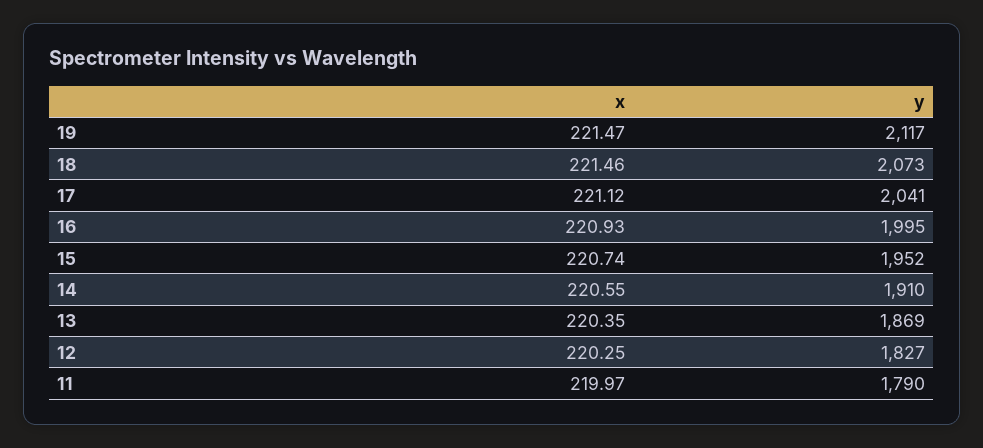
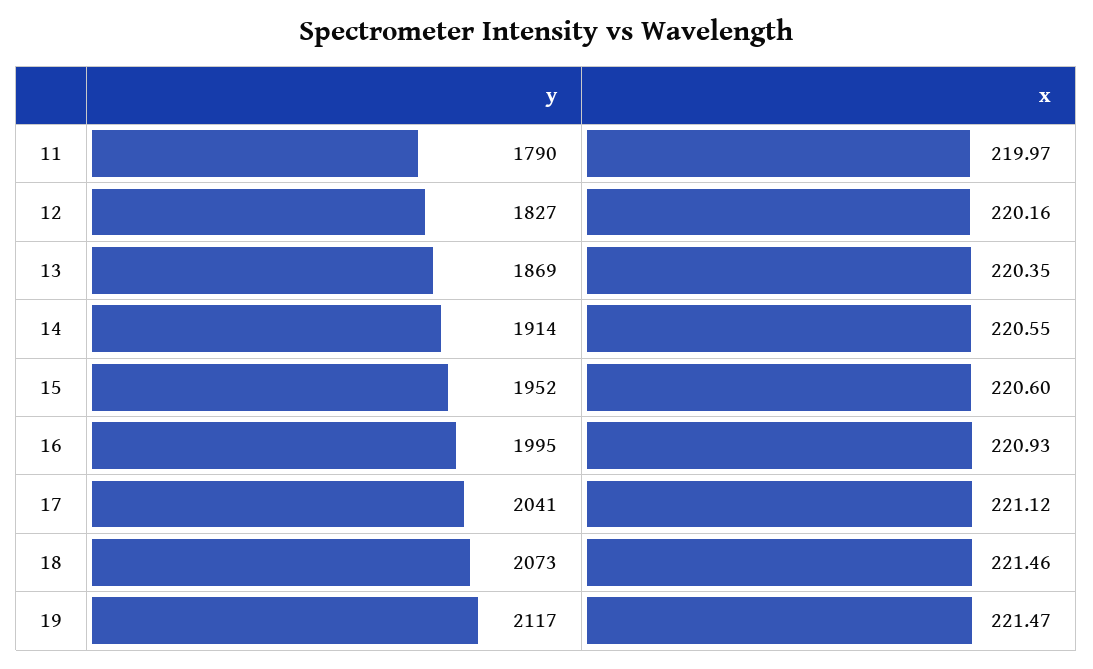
x, 15: 220.74 -> 220.6
y, 14: 1910 -> 1914
x, 12: 220.25 -> 220.16

